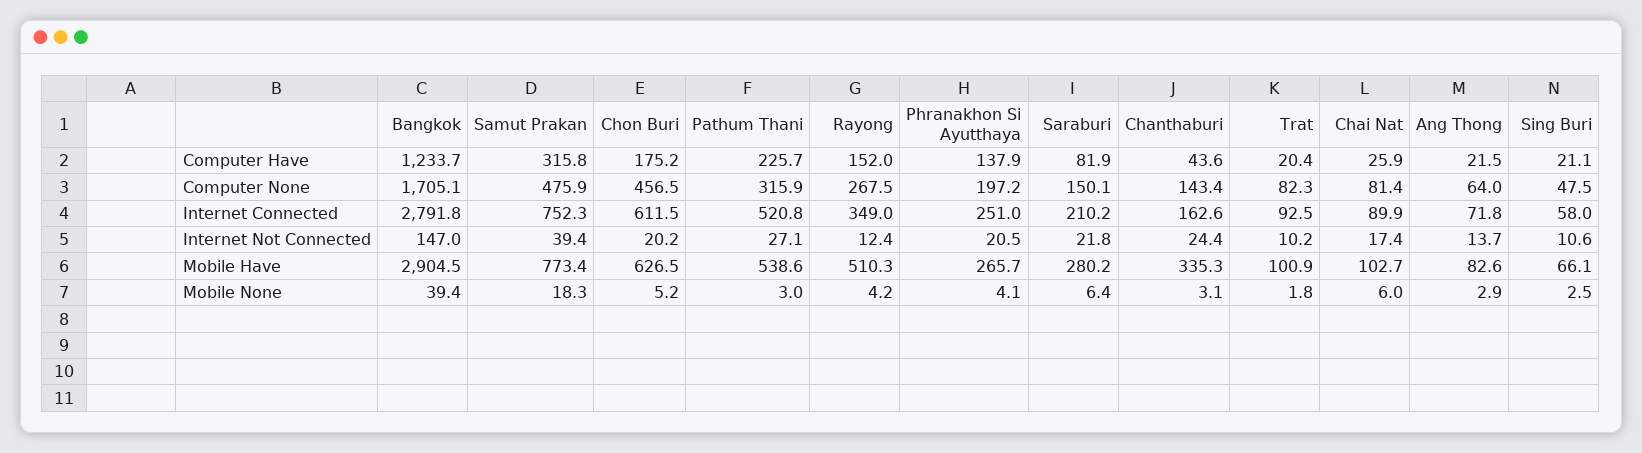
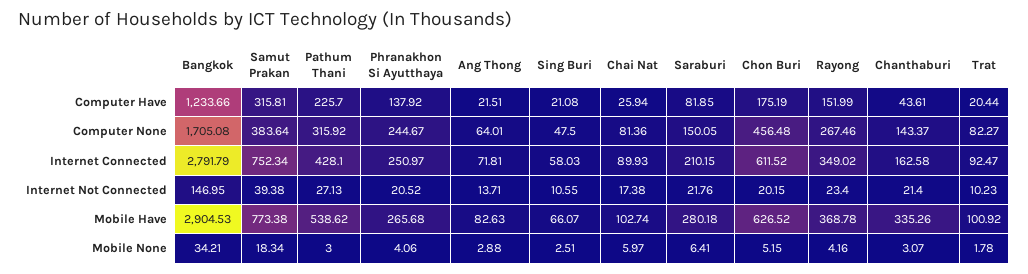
Samut Prakan, Computer None: 475.9 -> 383.64
Phranakhon Si Ayutthaya, Computer None: 197.2 -> 244.67
Pathum Thani, Internet Connected: 520.8 -> 428.1
Rayong, Internet Not Connected: 12.4 -> 23.4
Chanthaburi, Internet Not Connected: 24.4 -> 21.4
Rayong, Mobile Have: 510.3 -> 368.78
Bangkok, Mobile None: 39.4 -> 34.21

